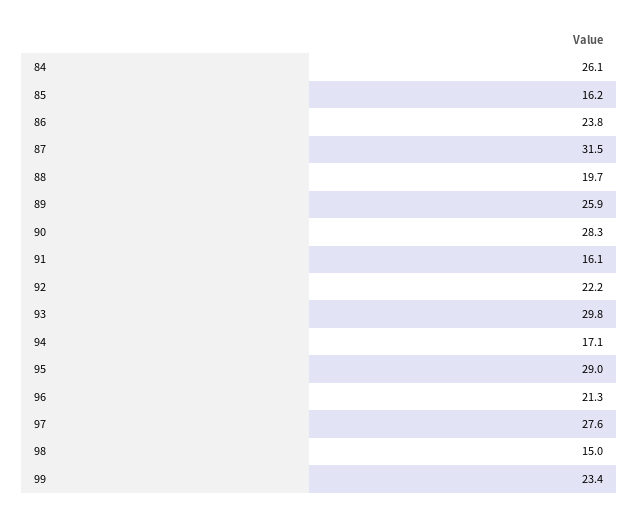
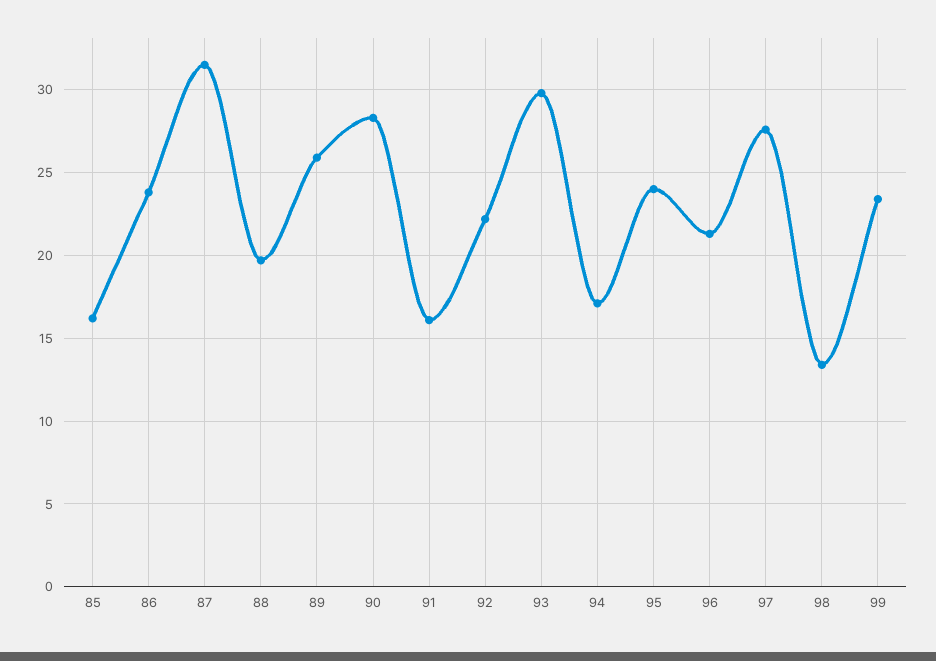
84: 26.1 -> none
95: 29 -> 24
98: 15 -> 13.5

